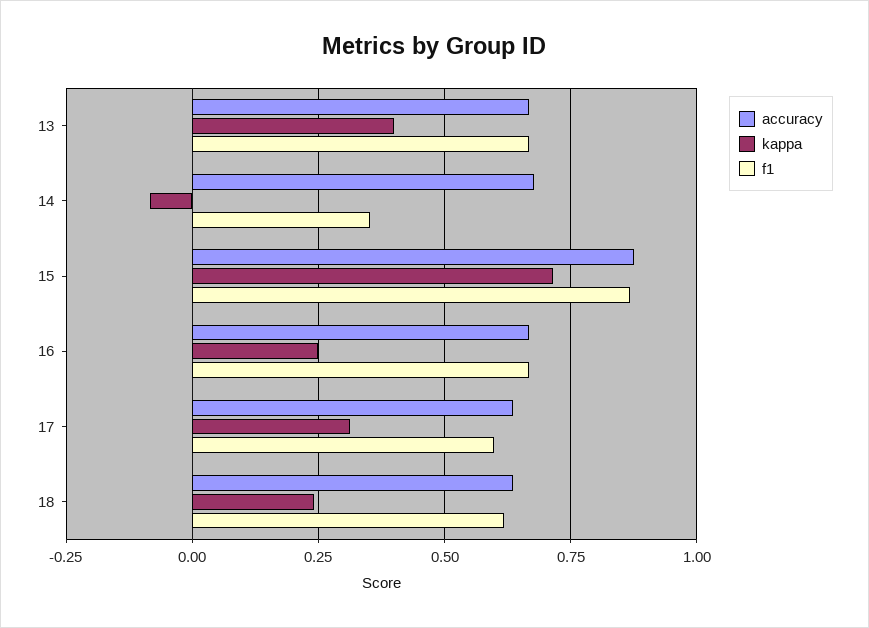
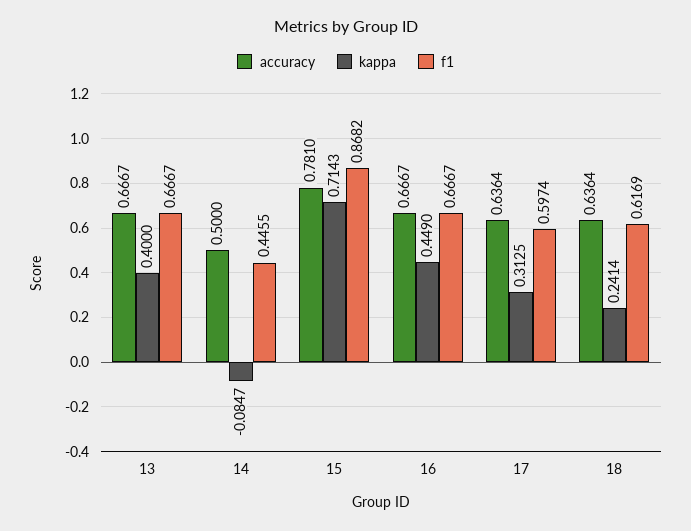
accuracy, 14: 0.675 -> 0.5
f1, 14: 0.35 -> 0.4455
accuracy, 15: 0.875 -> 0.781
kappa, 16: 0.25 -> 0.449

